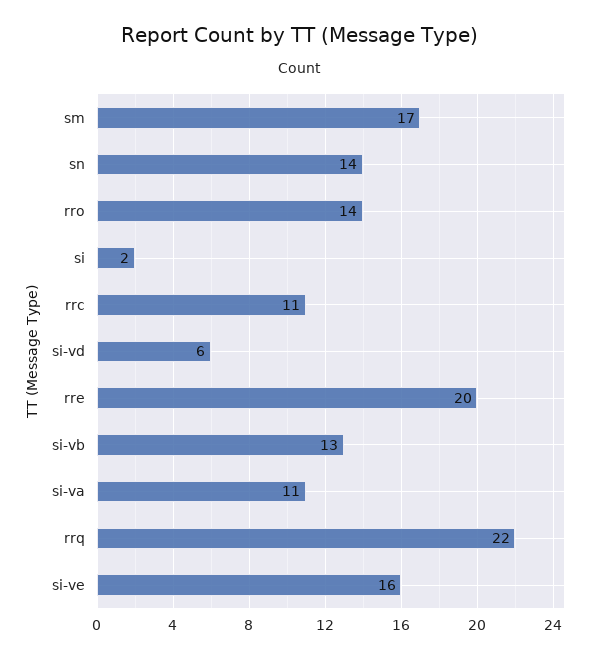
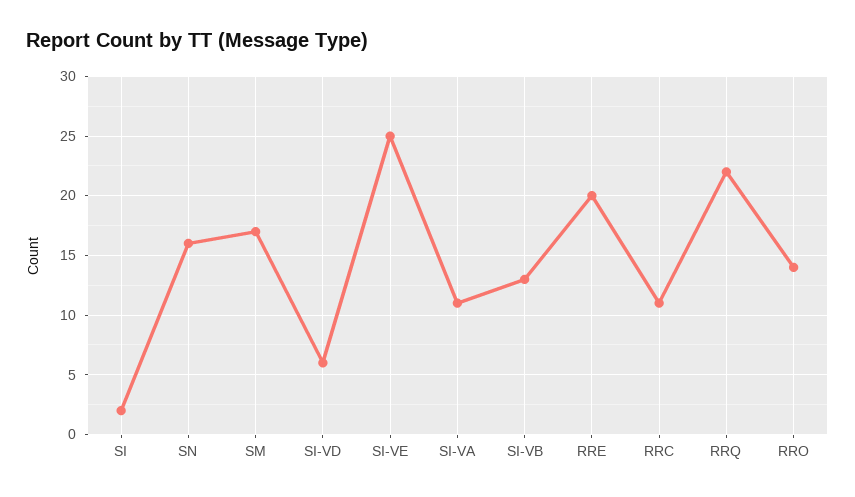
sn: 14 -> 16
si-ve: 16 -> 25

